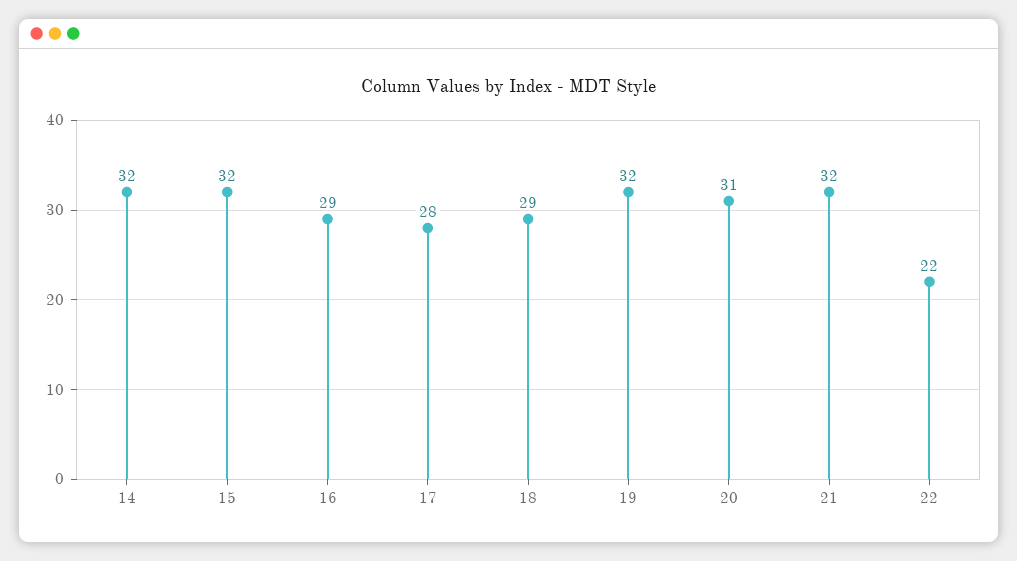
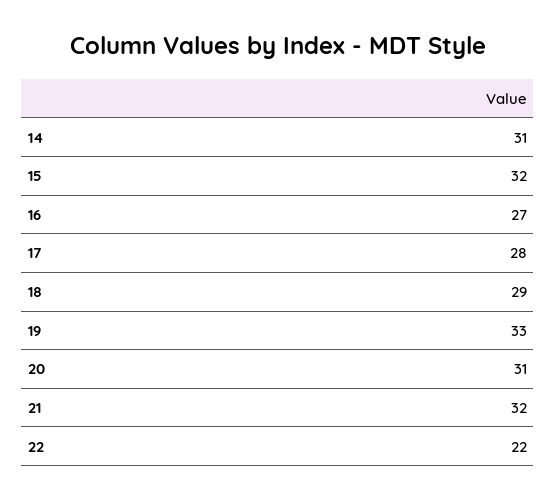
14: 32 -> 31
16: 29 -> 27
19: 32 -> 33

